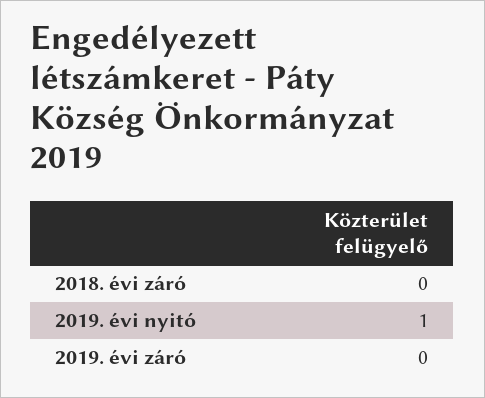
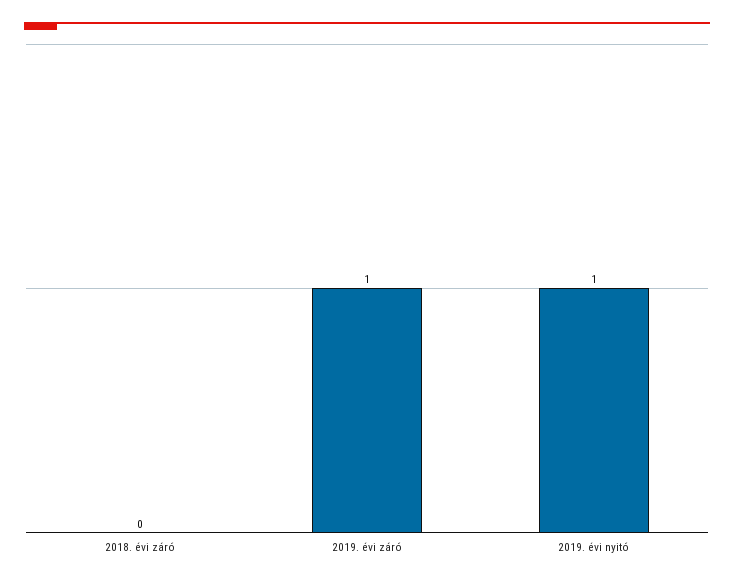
2019. évi záró: 0 -> 1

